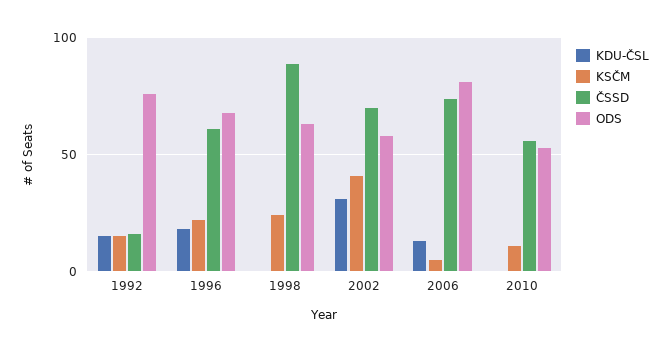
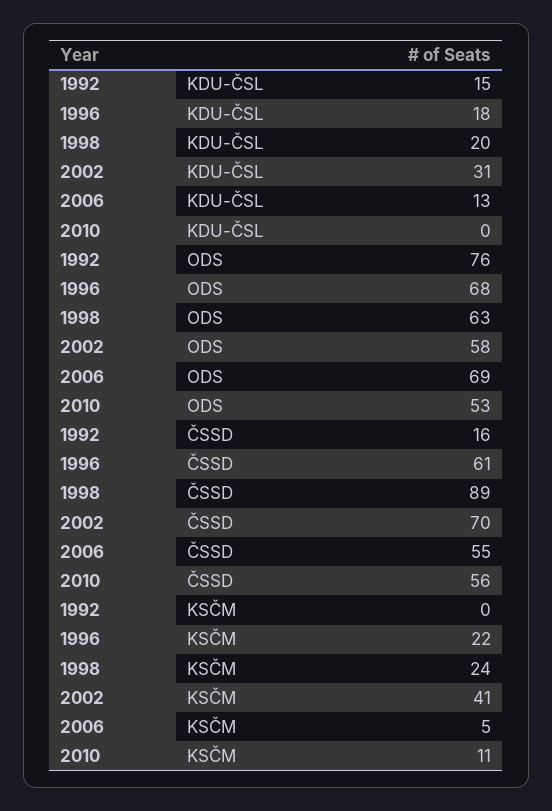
KSČM, 1992: 15 -> 0
KDU-ČSL, 1998: 0 -> 20
ČSSD, 2006: 75 -> 55
ODS, 2006: 80 -> 69

